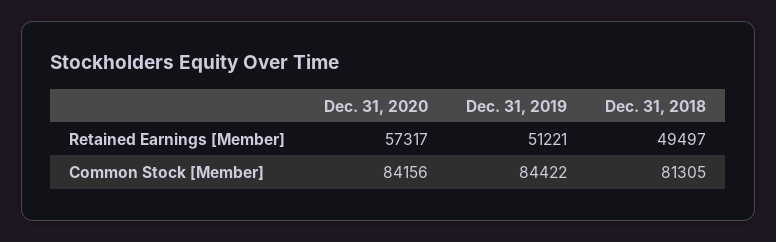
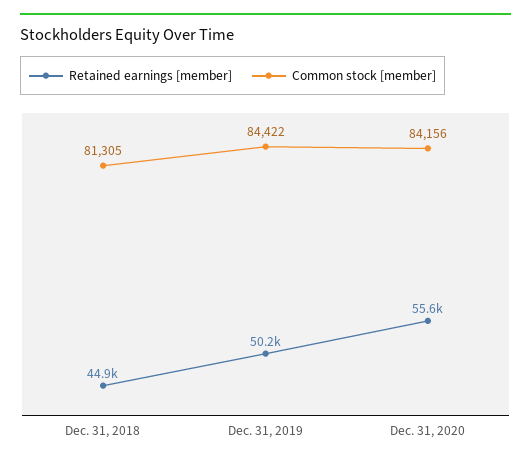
Retained Earnings [Member], Dec. 31, 2020: 57317 -> 55600
Retained Earnings [Member], Dec. 31, 2019: 51221 -> 50200
Retained Earnings [Member], Dec. 31, 2018: 49497 -> 44900

